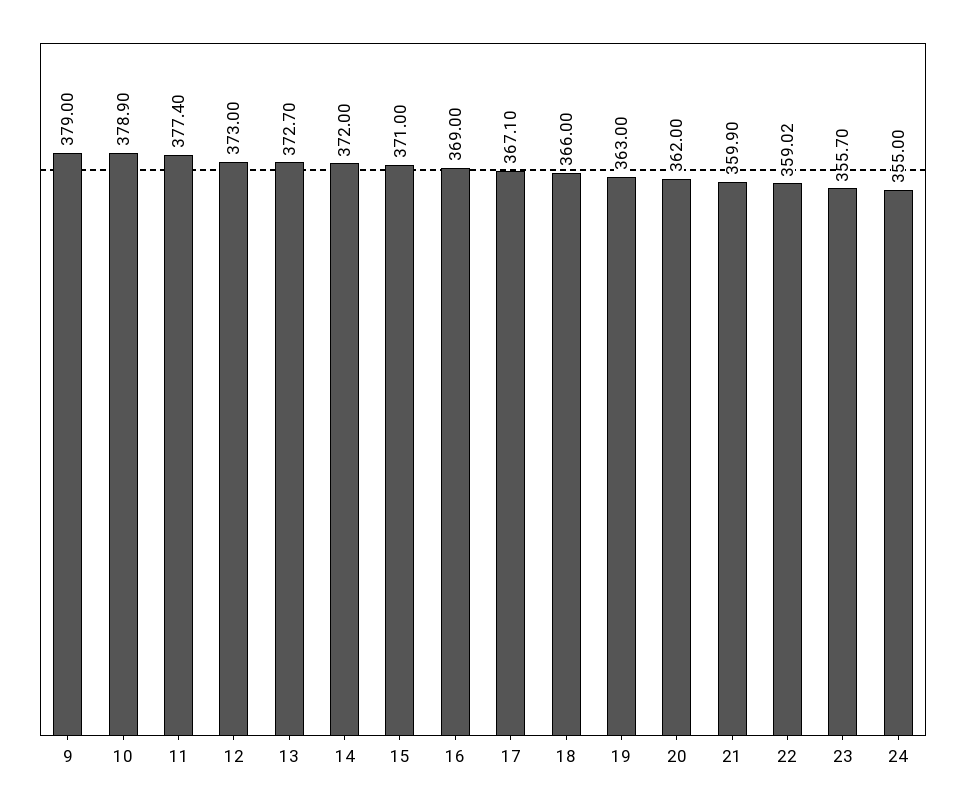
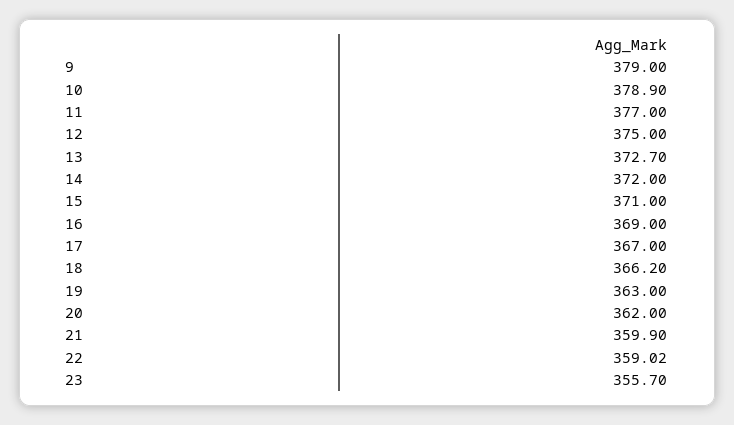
11: 377.4 -> 377
12: 373 -> 375
17: 367.1 -> 367
18: 366 -> 366.2
24: 355 -> none

